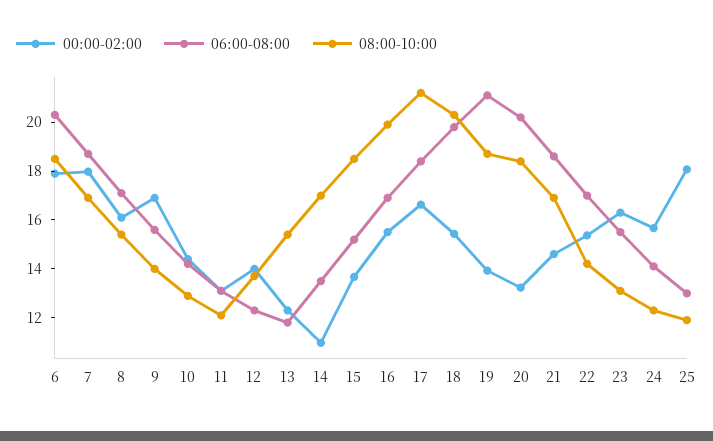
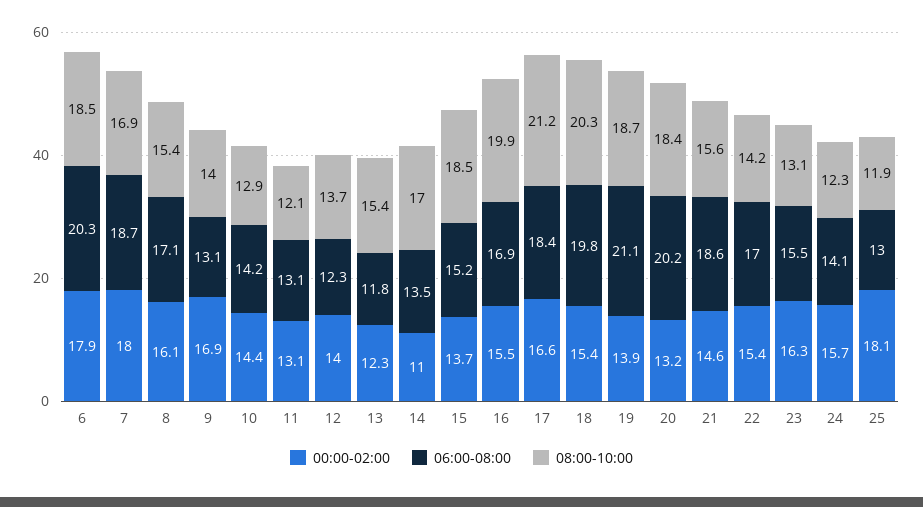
06:00-08:00, 9: 15.5 -> 13.1
08:00-10:00, 21: 17 -> 15.6

